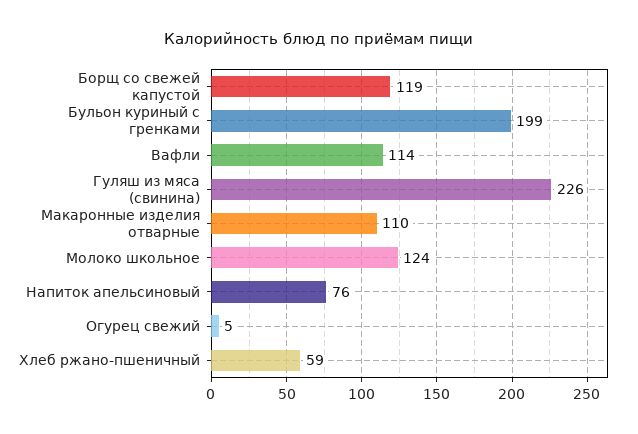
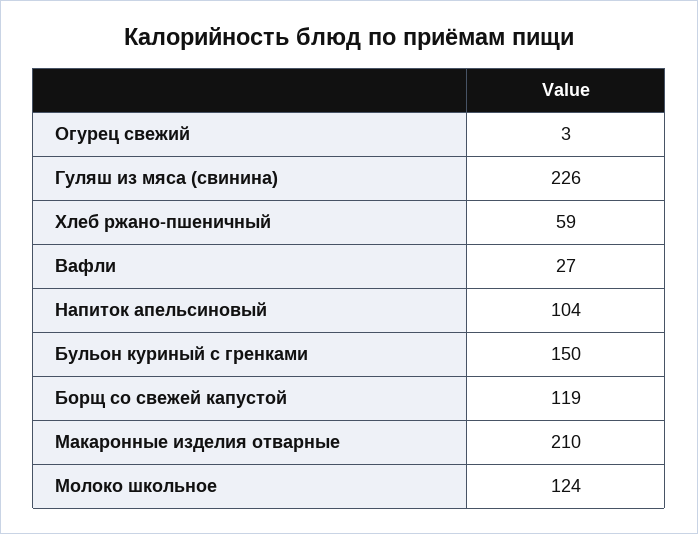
Бульон куриный с гренками: 199 -> 150
Вафли: 114 -> 27
Макаронные изделия отварные: 110 -> 210
Напиток апельсиновый: 76 -> 104
Огурец свежий: 5 -> 3

